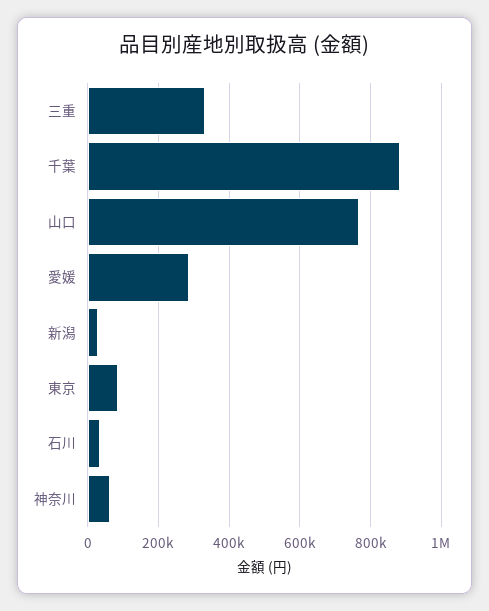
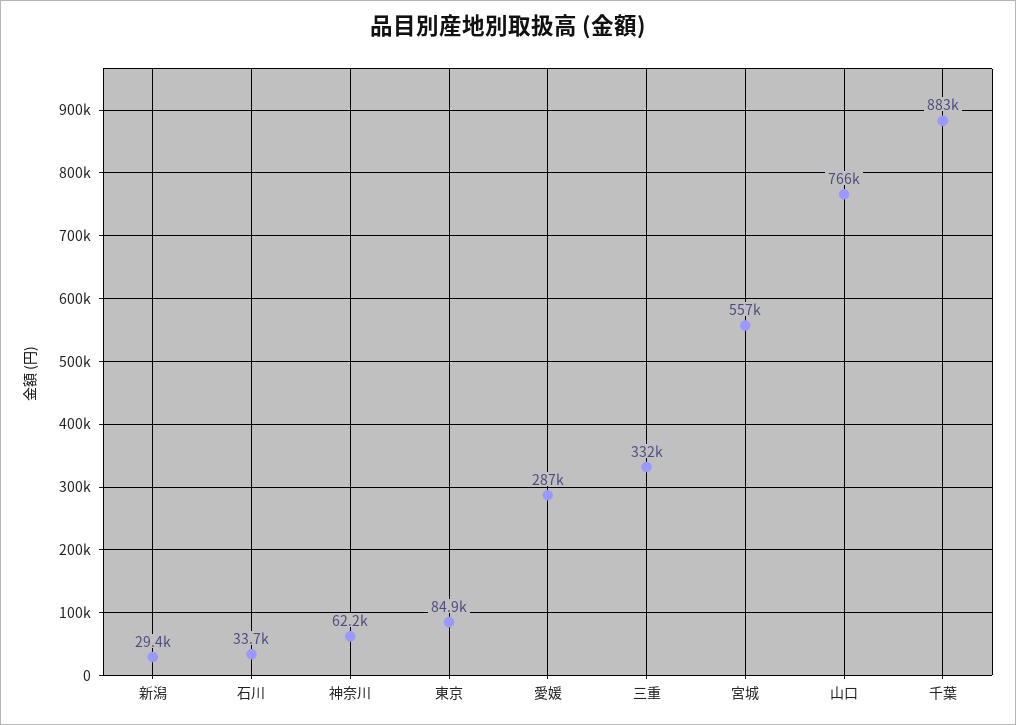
宮城: none -> 557000

